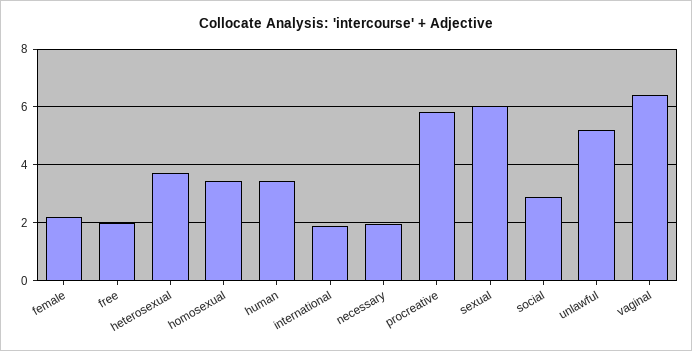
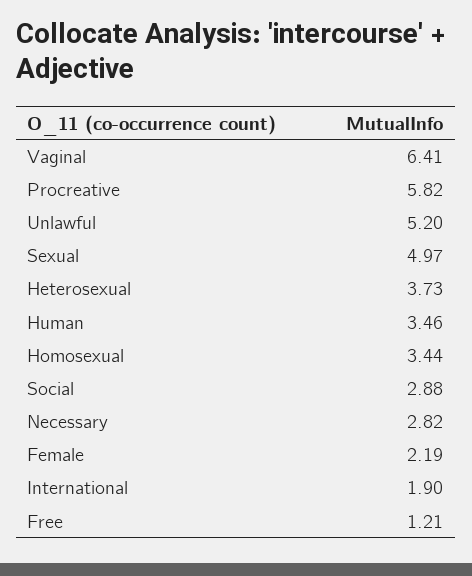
free: 2 -> 1.21
necessary: 2 -> 2.82
sexual: 6 -> 4.97

